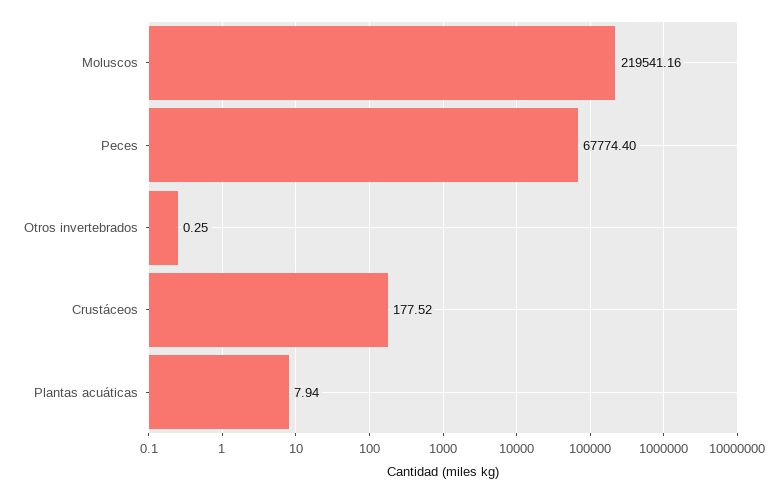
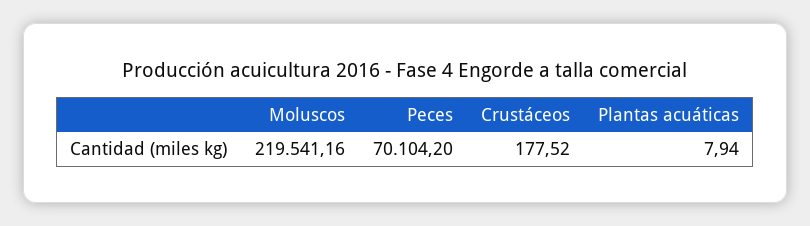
Peces: 67774.4 -> 70104.2
Otros invertebrados: 0.25 -> none

